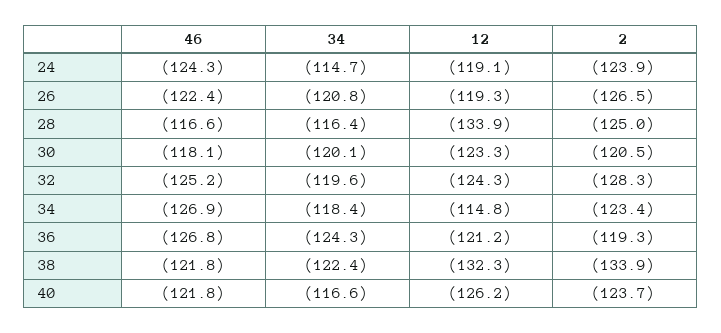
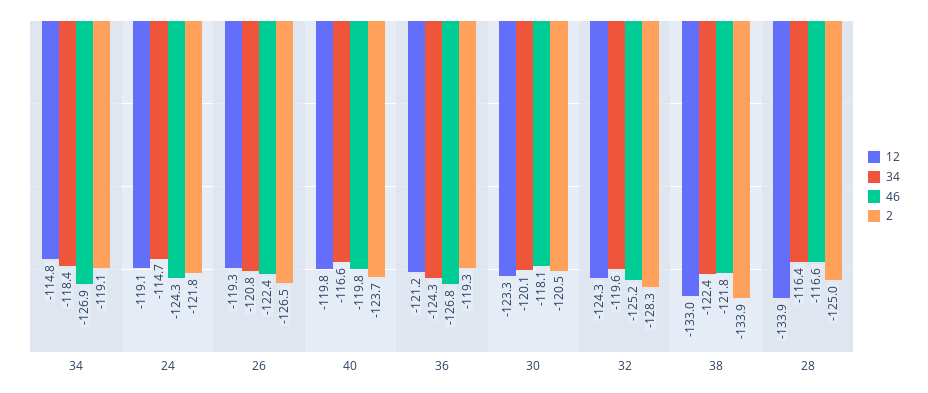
2, 24: -123.9 -> -121.8
2, 34: -123.4 -> -119.1
12, 38: -132.3 -> -133
46, 40: -121.8 -> -119.8
12, 40: -126.2 -> -119.8

